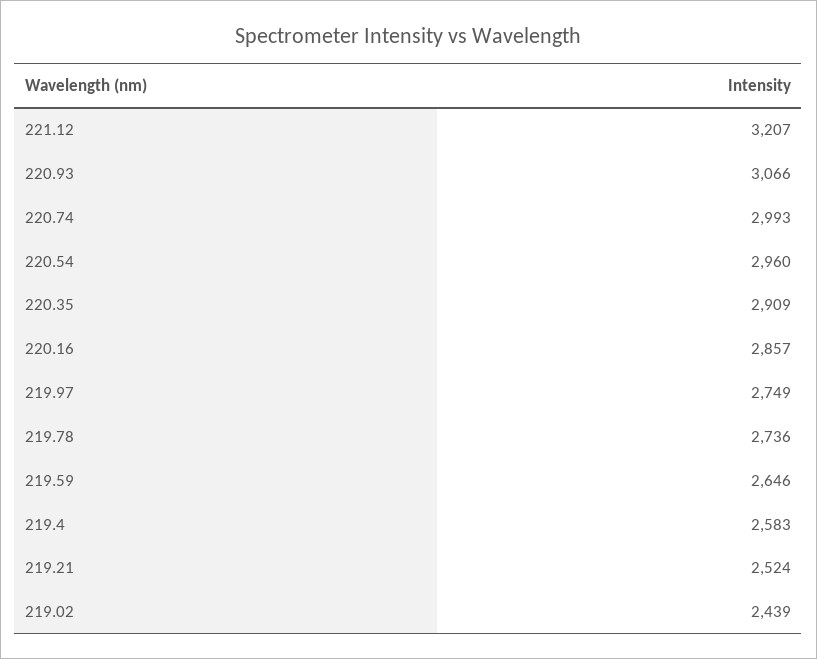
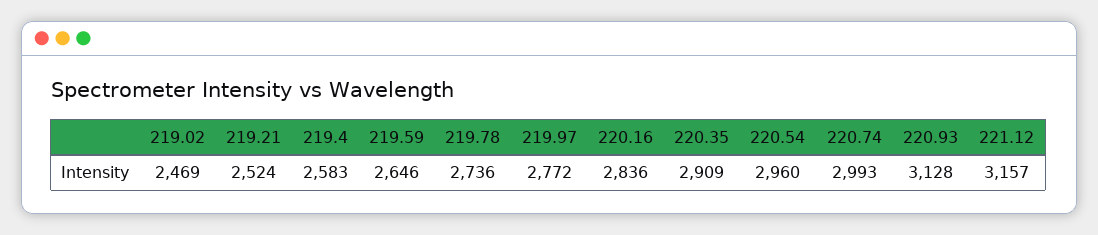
221.12: 3207 -> 3157
220.93: 3066 -> 3128
220.16: 2857 -> 2836
219.97: 2749 -> 2772
219.02: 2439 -> 2469

